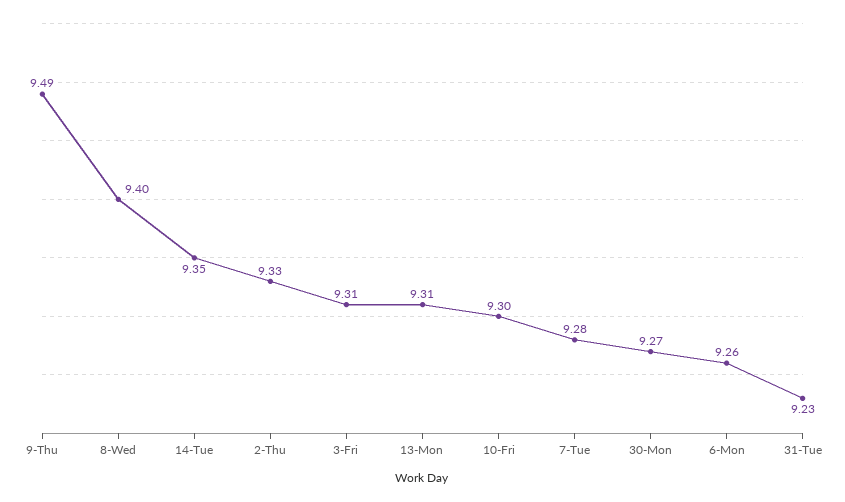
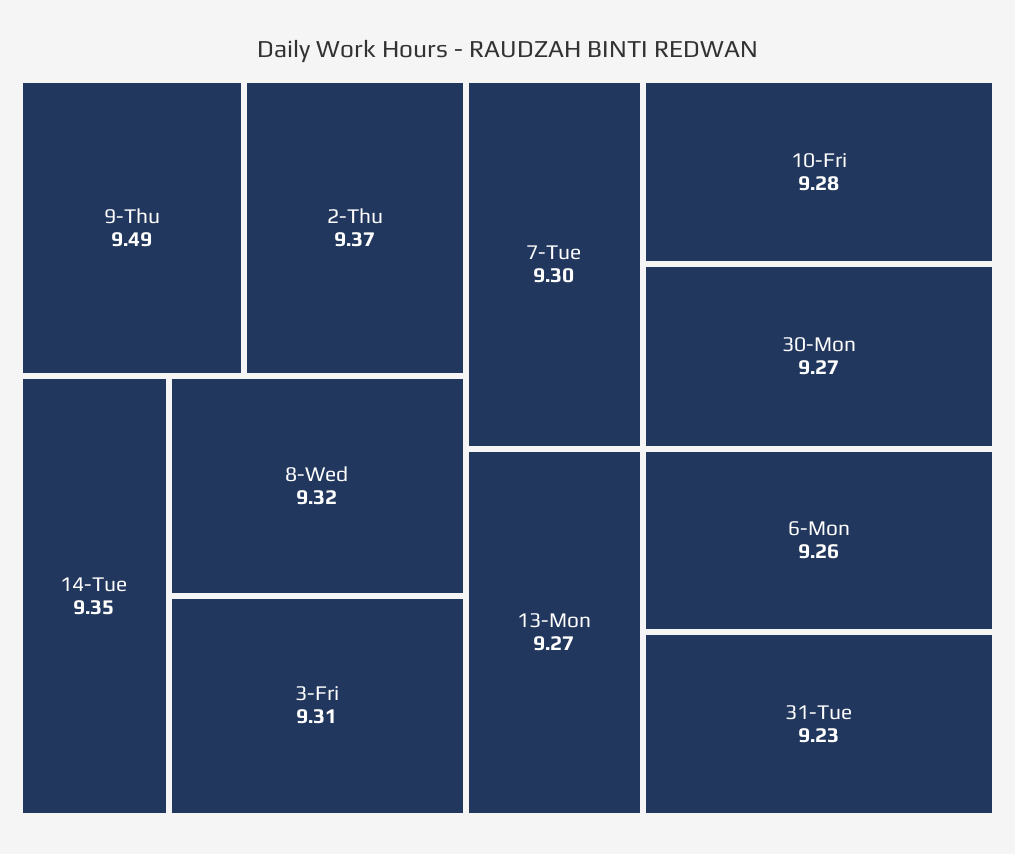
8-Wed: 9.4 -> 9.32
2-Thu: 9.33 -> 9.37
13-Mon: 9.31 -> 9.27
10-Fri: 9.3 -> 9.28
7-Tue: 9.28 -> 9.3

